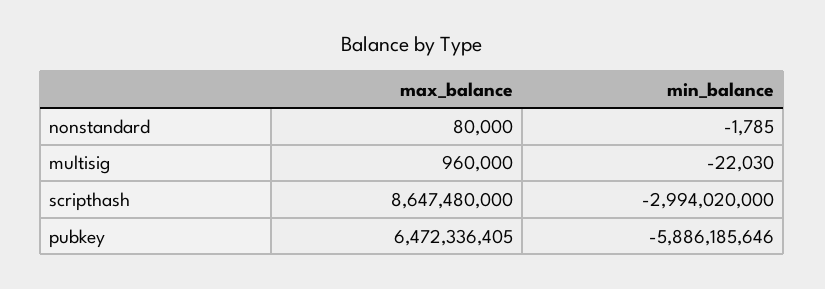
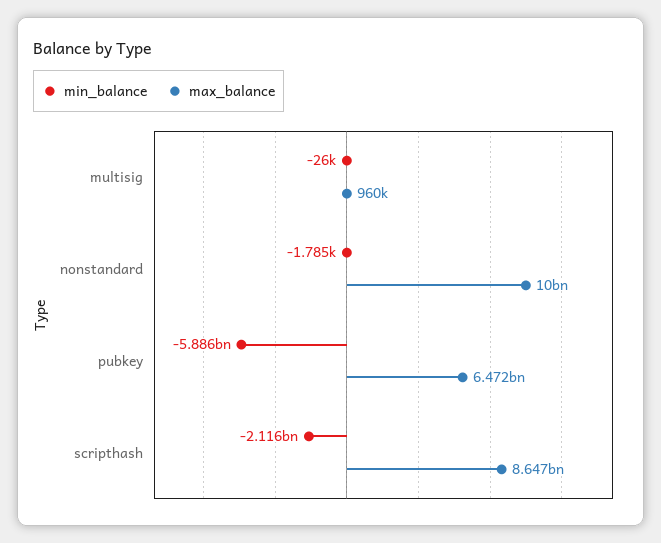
max_balance, nonstandard: 80000 -> 10000000000
min_balance, multisig: -22030 -> -26000
min_balance, scripthash: -2994020000 -> -2116000000

